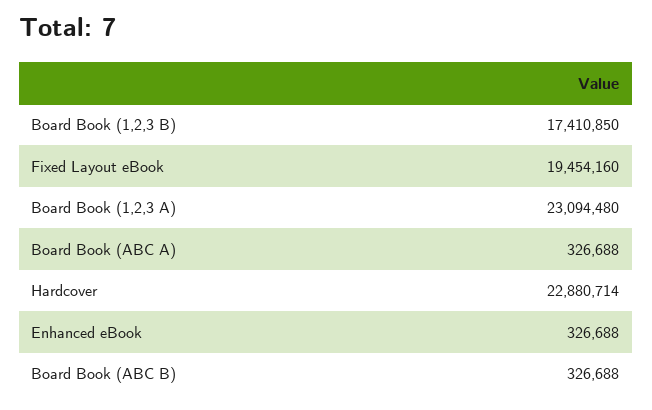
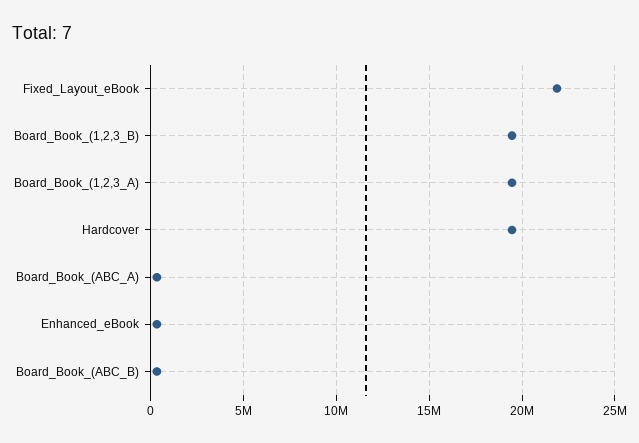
Board Book (1,2,3 B): 17410850 -> 19500000
Fixed Layout eBook: 19454160 -> 22000000
Board Book (1,2,3 A): 23094480 -> 19500000
Hardcover: 22880714 -> 19500000

